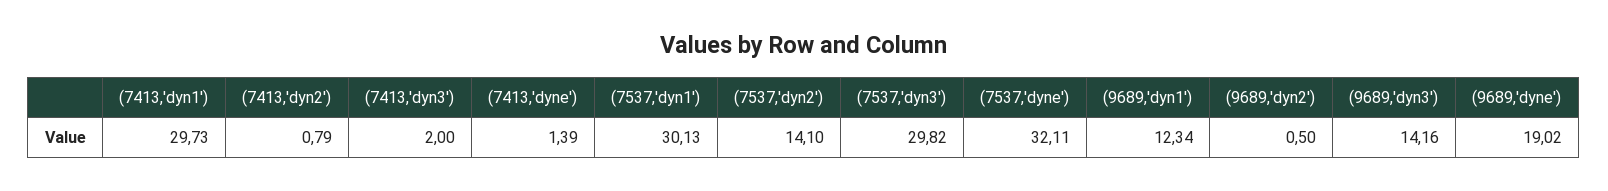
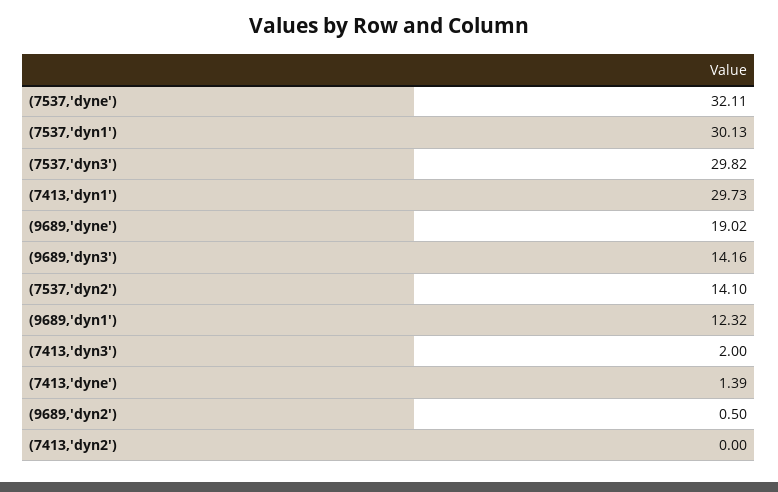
(7413,'dyn2'): 0.79 -> 0
(9689,'dyn1'): 12.34 -> 12.32

